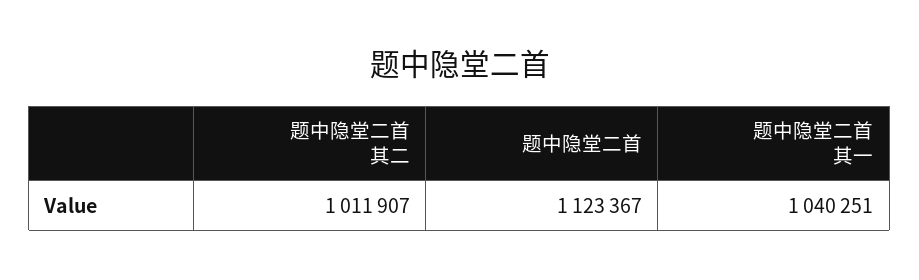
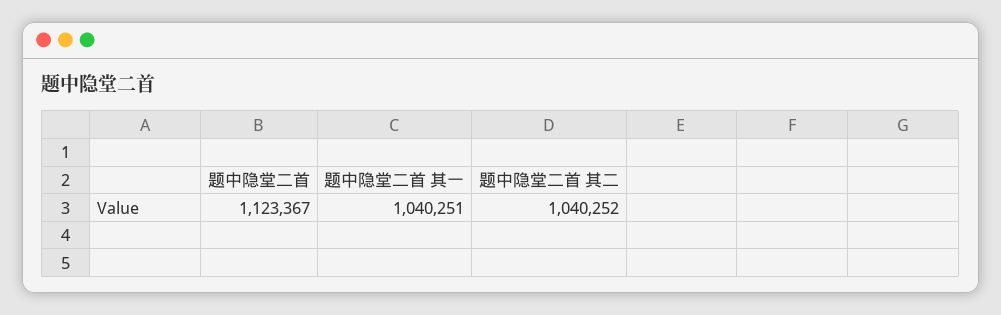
题中隐堂二首 其二: 1011907 -> 1040252

